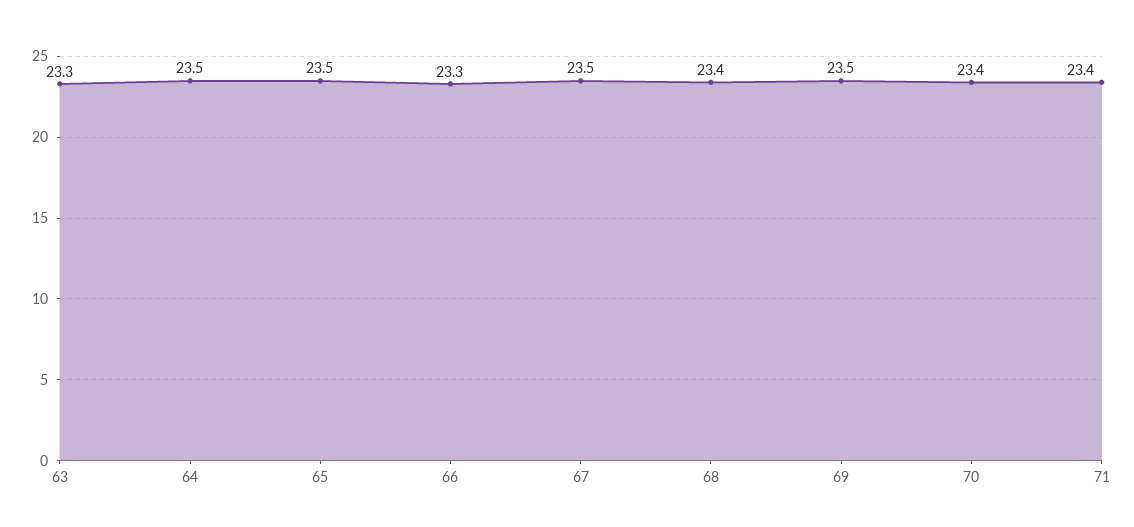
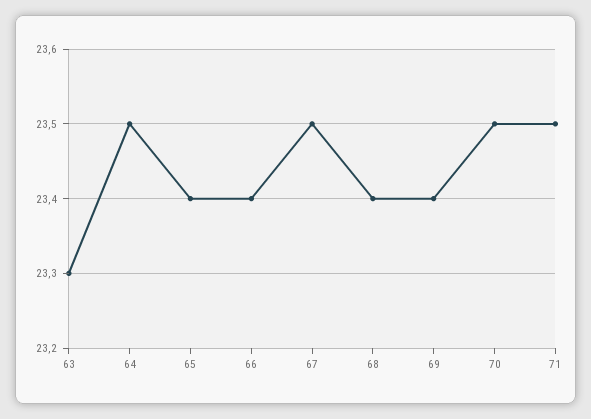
65: 23.5 -> 23.4
66: 23.3 -> 23.4
69: 23.5 -> 23.4
70: 23.4 -> 23.5
71: 23.4 -> 23.5

